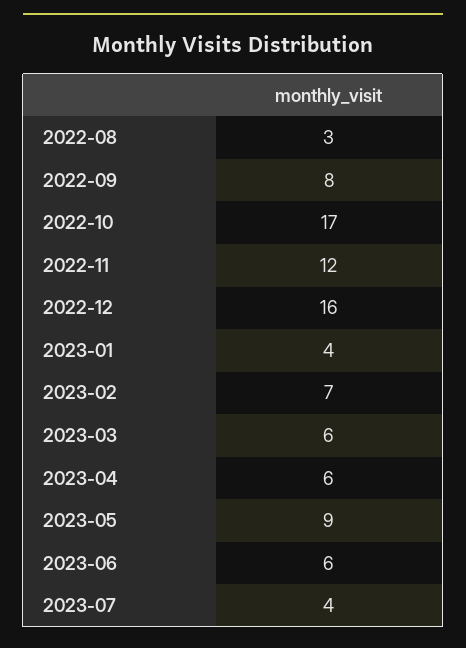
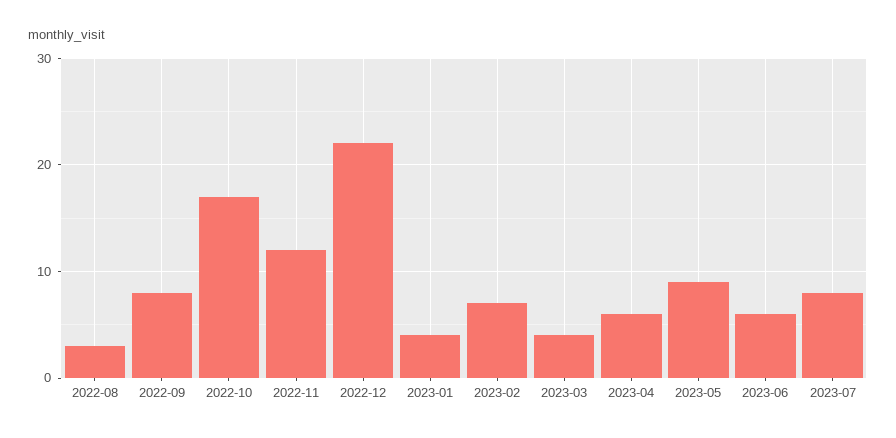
2022-12: 16 -> 22
2023-03: 6 -> 4
2023-07: 4 -> 8

